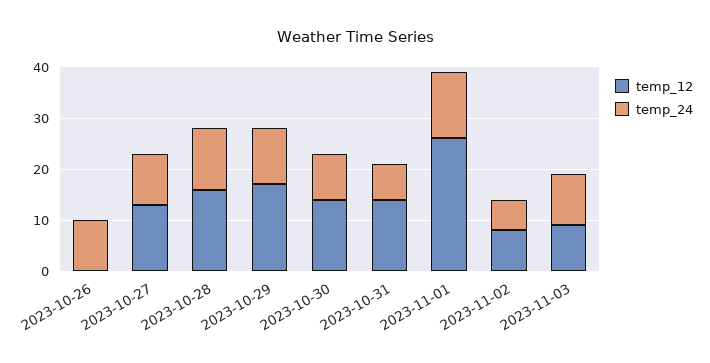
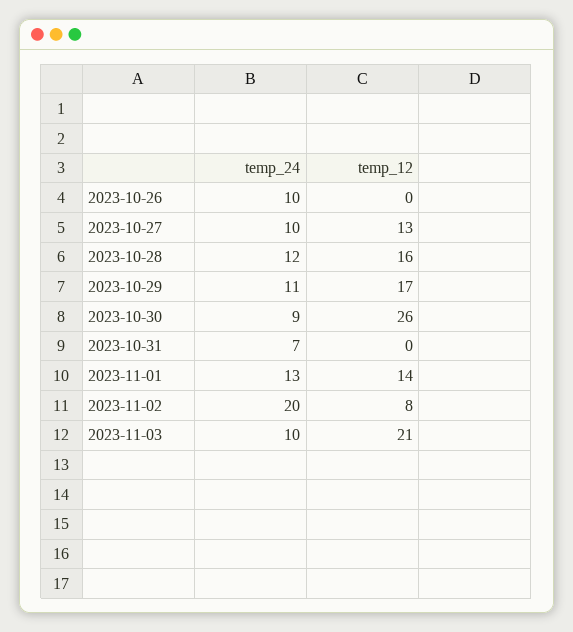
temp_12, 2023-10-30: 15 -> 26
temp_12, 2023-10-31: 15 -> 0
temp_12, 2023-11-01: 25 -> 14
temp_24, 2023-11-02: 5 -> 20
temp_12, 2023-11-03: 10 -> 21

